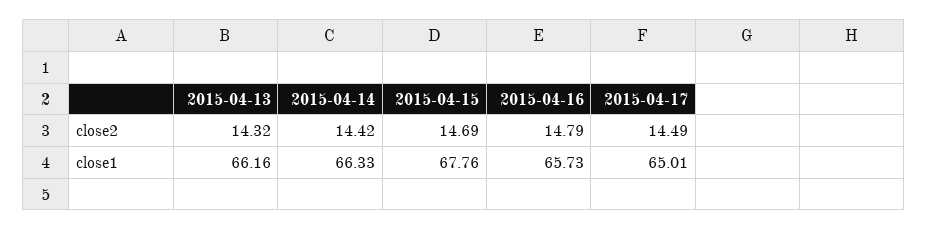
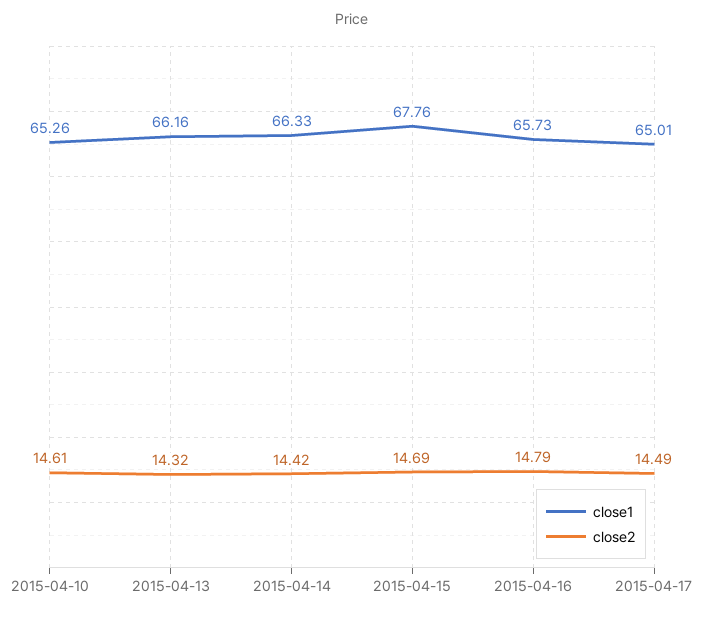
close1, 2015-04-10: none -> 65.26
close2, 2015-04-10: none -> 14.61

